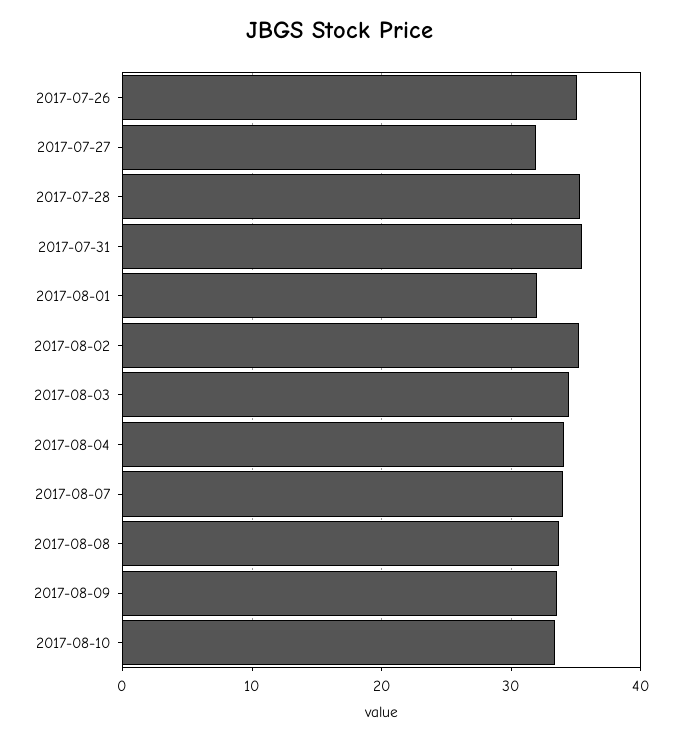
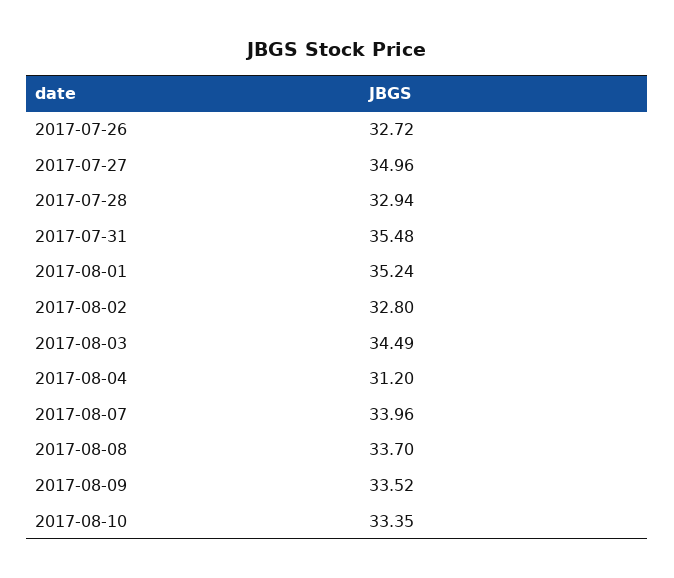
2017-07-26: 35 -> 32.72
2017-07-27: 32 -> 34.96
2017-07-28: 35 -> 32.94
2017-08-01: 32 -> 35.24
2017-08-02: 35 -> 32.8
2017-08-04: 34 -> 31.2

